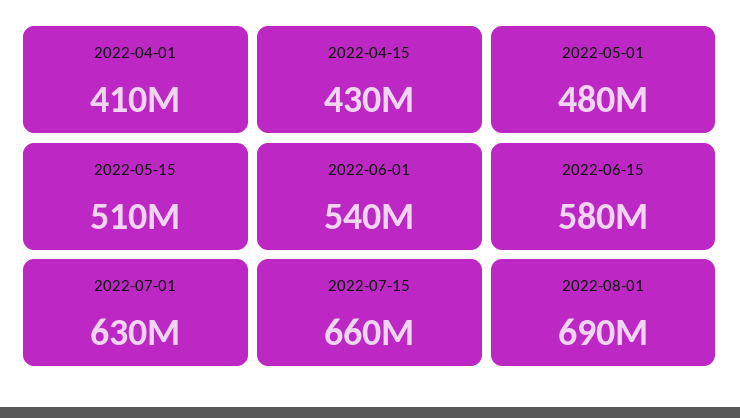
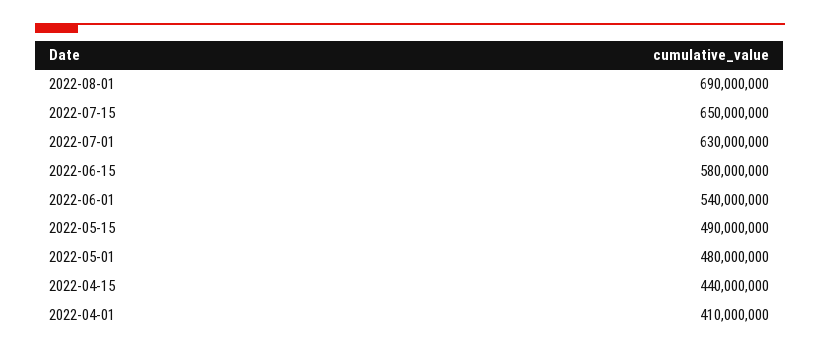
2022-04-15: 430000000 -> 440000000
2022-05-15: 510000000 -> 490000000
2022-07-15: 660000000 -> 650000000

